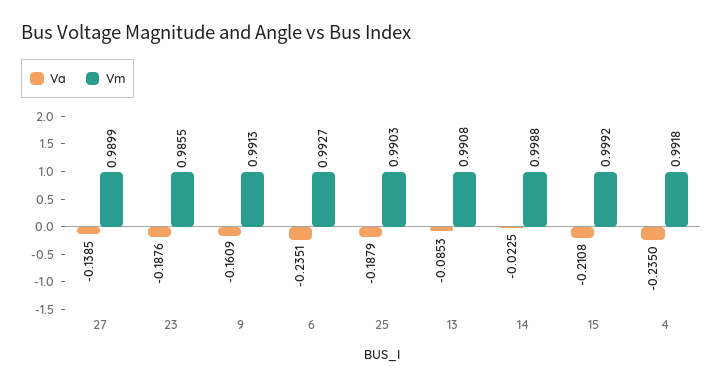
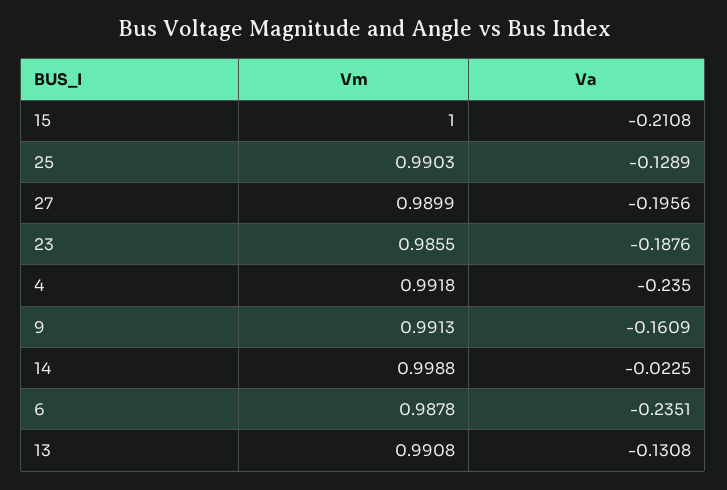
Va, 27: -0.1385 -> -0.1956
Vm, 6: 0.9927 -> 0.9878
Va, 25: -0.1879 -> -0.1289
Va, 13: -0.0853 -> -0.1308
Vm, 15: 0.9992 -> 1

